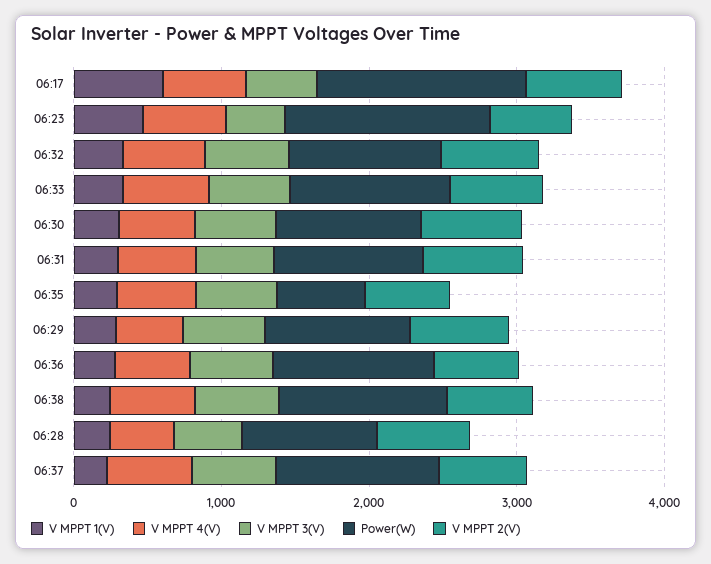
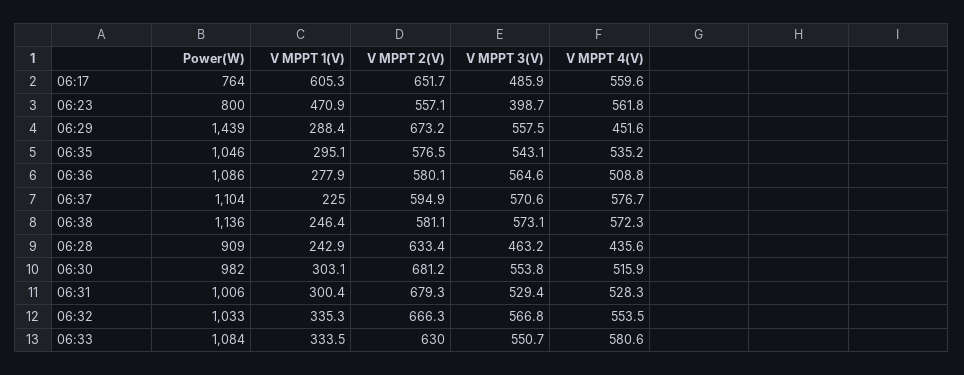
Power(W), 06:17: 1400 -> 764
Power(W), 06:23: 1400 -> 800
Power(W), 06:35: 600 -> 1046
Power(W), 06:29: 1000 -> 1439

